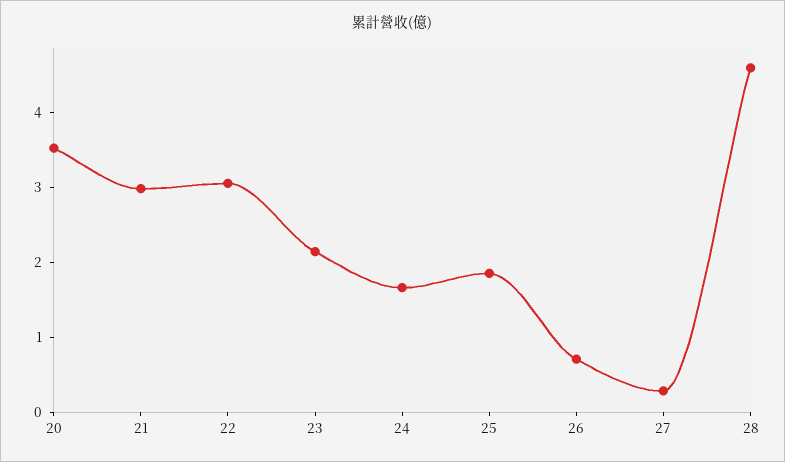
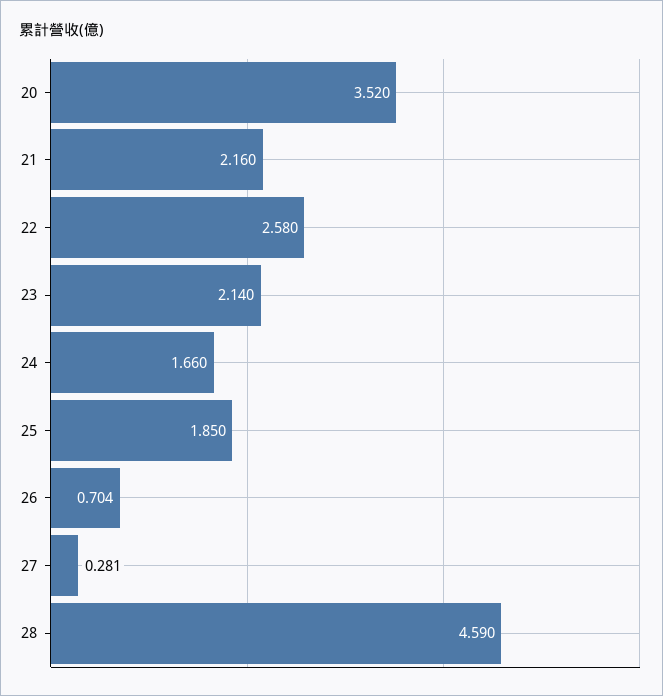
21: 3 -> 2.16
22: 3 -> 2.58

